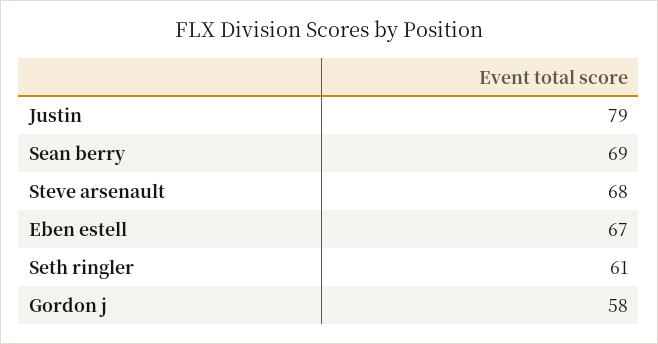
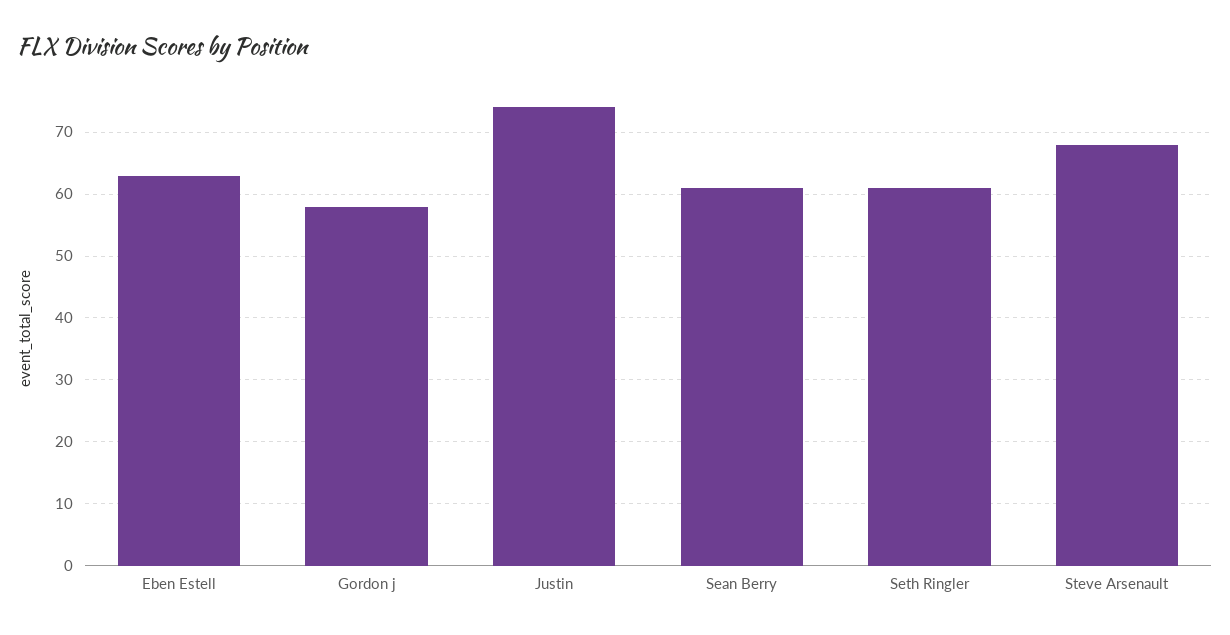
Justin: 79 -> 74
Sean berry: 69 -> 61
Eben estell: 67 -> 63

